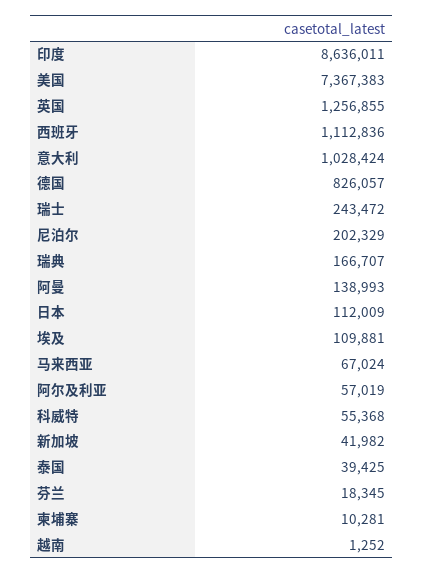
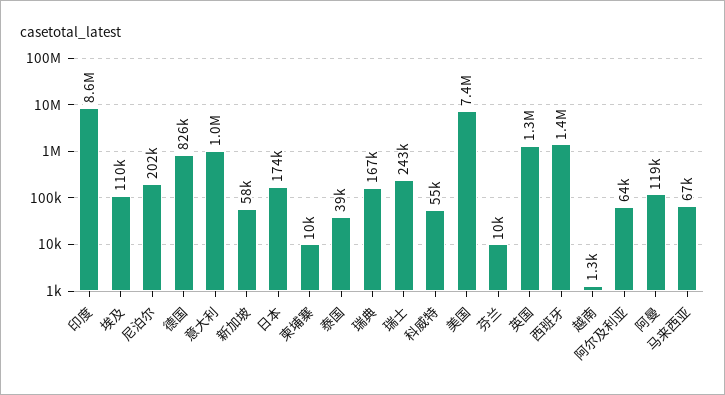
西班牙: 1112836 -> 1400000
阿曼: 138993 -> 119000
日本: 112009 -> 174000
阿尔及利亚: 57019 -> 64000
新加坡: 41982 -> 58000
芬兰: 18345 -> 10000

